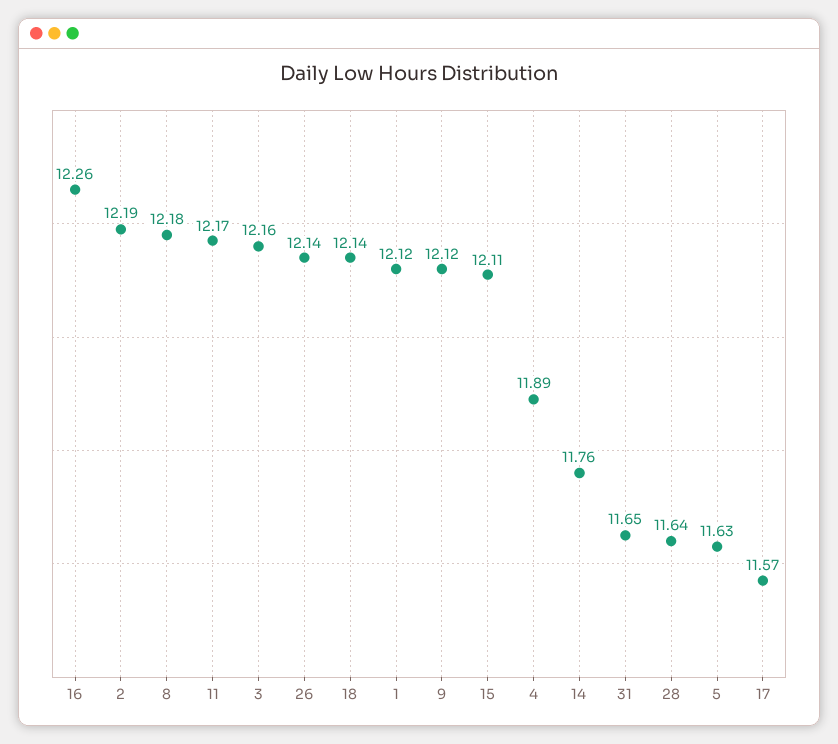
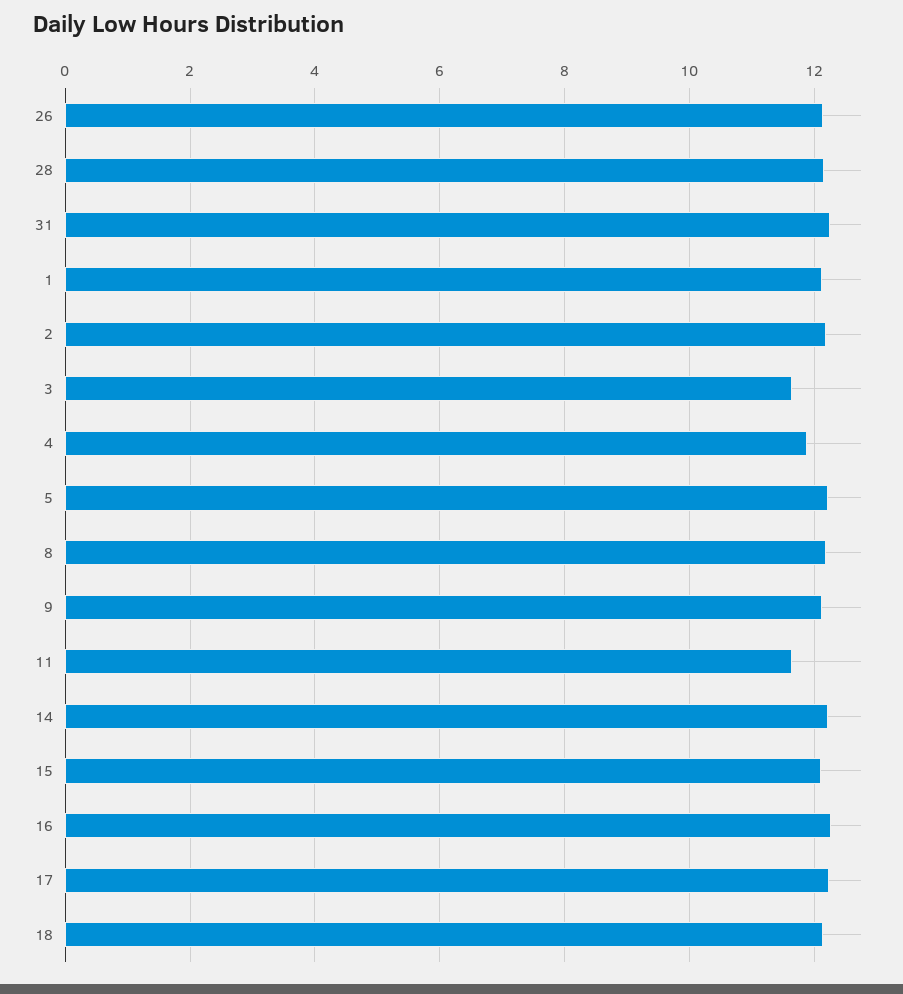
11: 12.17 -> 11.6
3: 12.16 -> 11.6
14: 11.76 -> 12.2
31: 11.65 -> 12.2
28: 11.64 -> 12.2
5: 11.63 -> 12.2
17: 11.57 -> 12.2

